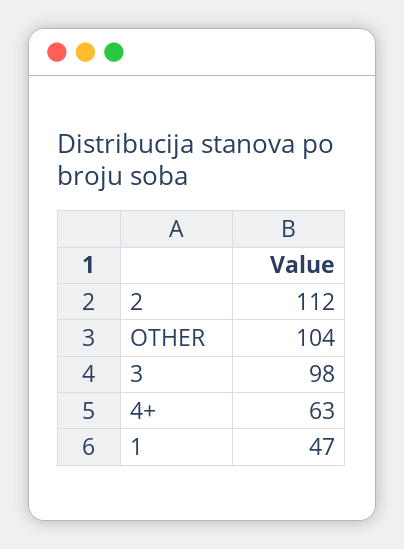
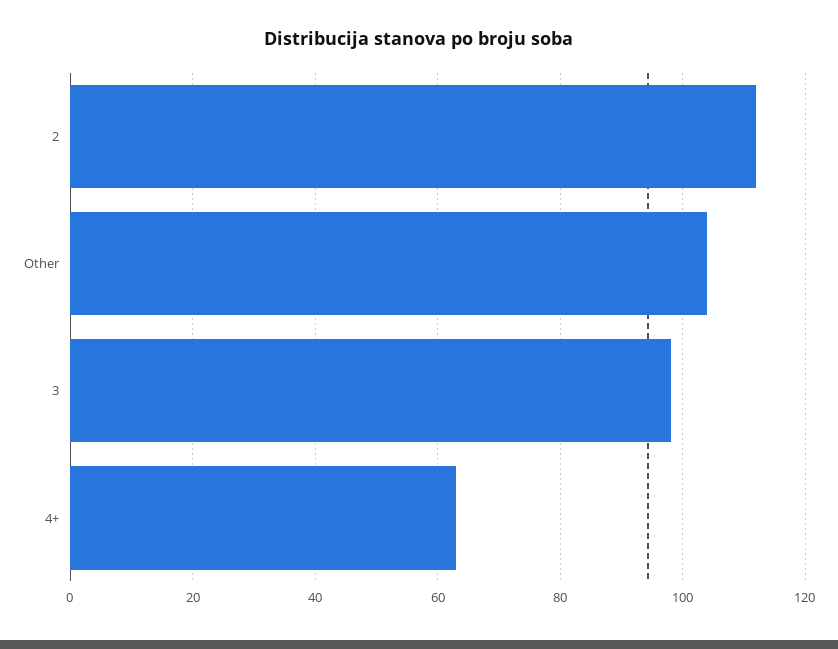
1: 47 -> none

